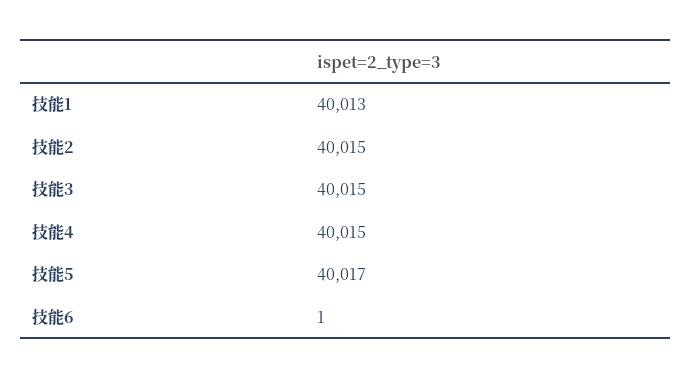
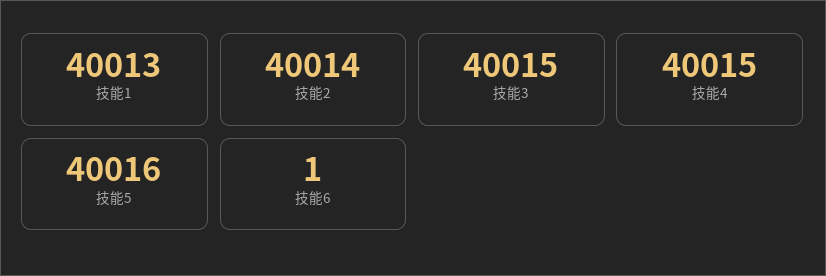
技能2: 40015 -> 40014
技能5: 40017 -> 40016

